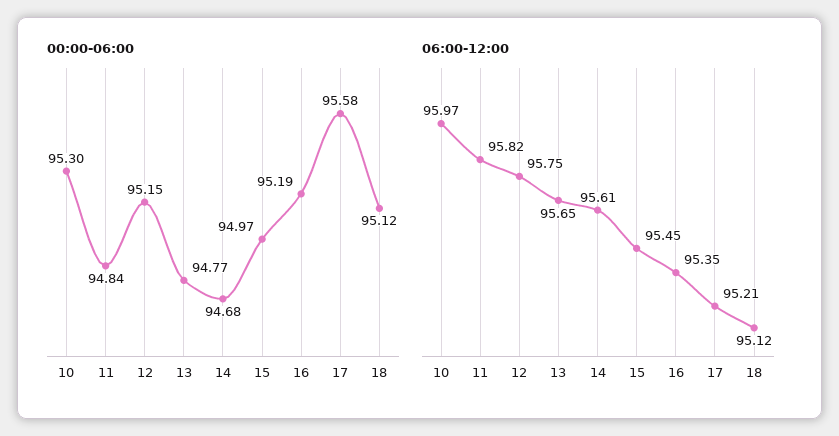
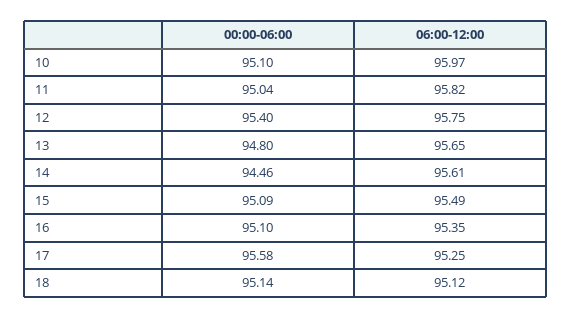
00:00-06:00, 10: 95.3 -> 95.1
00:00-06:00, 11: 94.84 -> 95.04
00:00-06:00, 12: 95.15 -> 95.4
00:00-06:00, 13: 94.77 -> 94.8
00:00-06:00, 14: 94.68 -> 94.46
00:00-06:00, 15: 94.97 -> 95.09
00:00-06:00, 16: 95.19 -> 95.1
00:00-06:00, 18: 95.12 -> 95.14
06:00-12:00, 15: 95.45 -> 95.49
06:00-12:00, 17: 95.21 -> 95.25

